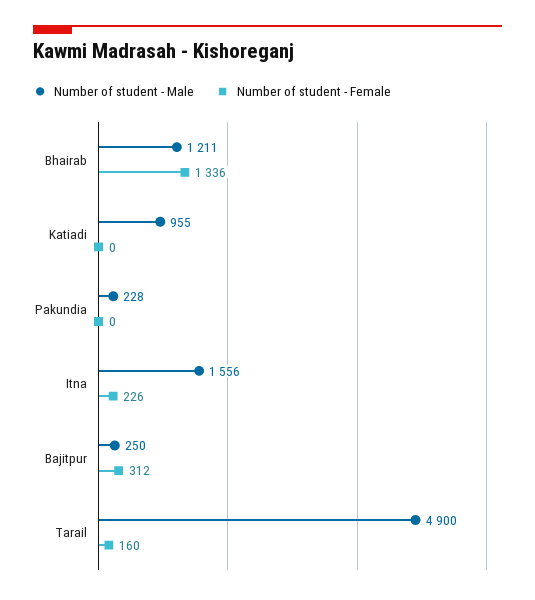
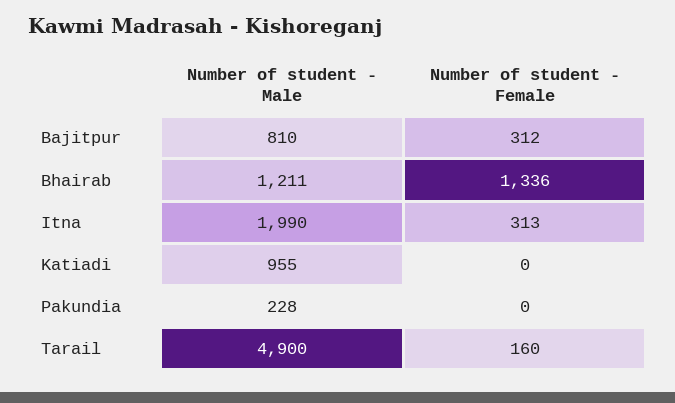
Number of student - Male, Itna: 1556 -> 1990
Number of student - Female, Itna: 226 -> 313
Number of student - Male, Bajitpur: 250 -> 810

